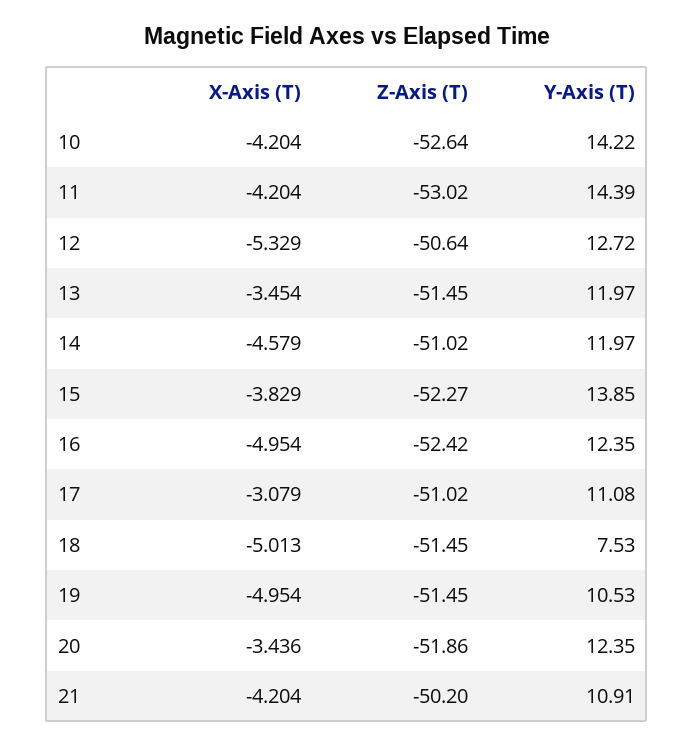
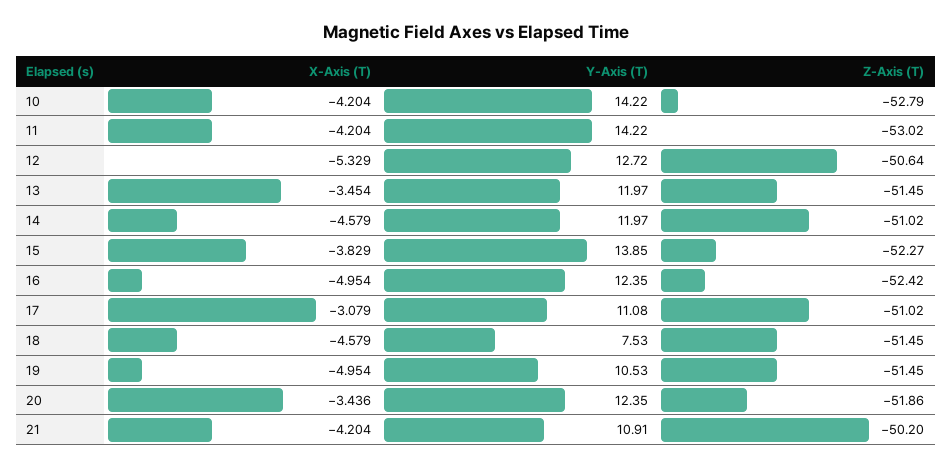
Z-Axis (T), 10: -52.64 -> -52.79
Y-Axis (T), 11: 14.39 -> 14.22
X-Axis (T), 18: -5.013 -> -4.579

